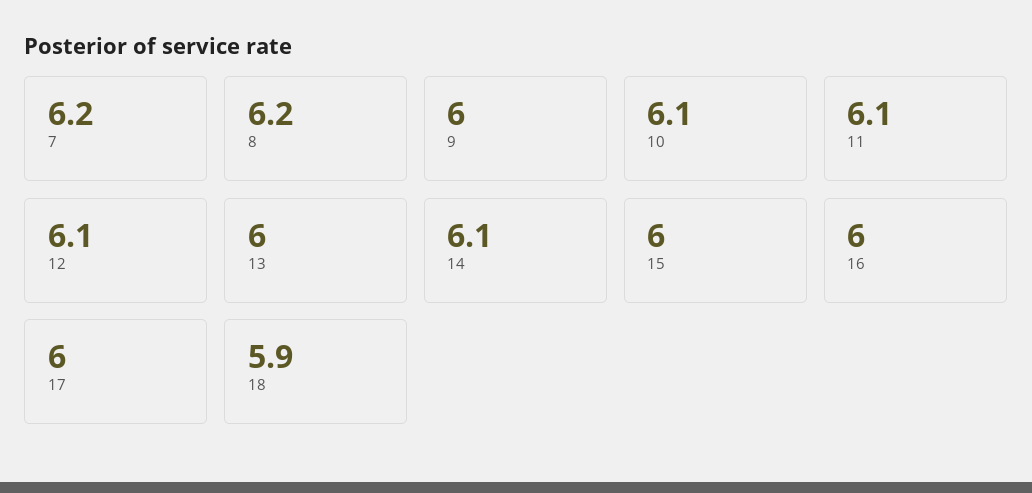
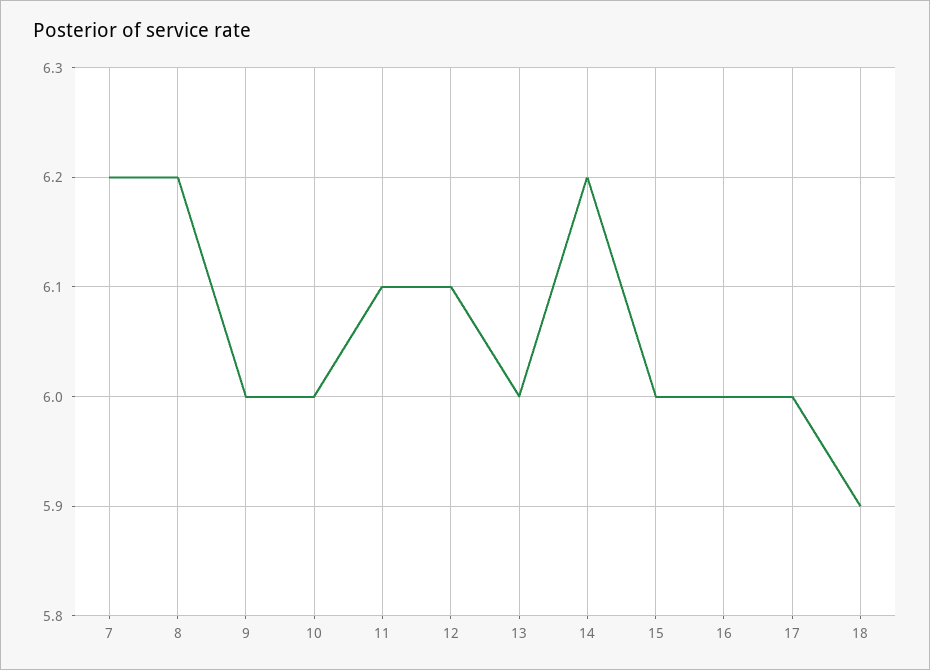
10: 6.1 -> 6
14: 6.1 -> 6.2

